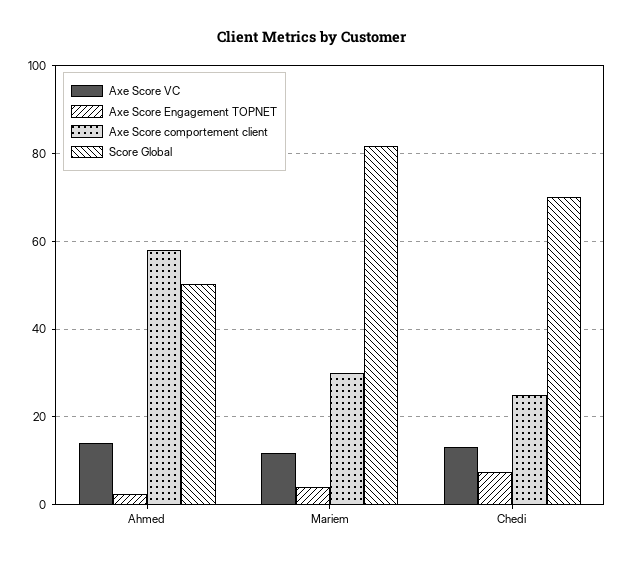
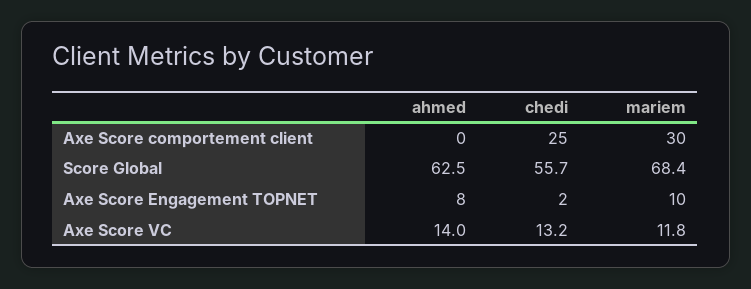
Axe Score Engagement TOPNET, Ahmed: 2 -> 8
Axe Score comportement client, Ahmed: 58 -> 0
Score Global, Ahmed: 50 -> 62.5
Axe Score Engagement TOPNET, Mariem: 4 -> 10
Score Global, Mariem: 82 -> 68.4
Axe Score Engagement TOPNET, Chedi: 8 -> 2
Score Global, Chedi: 70 -> 55.7

